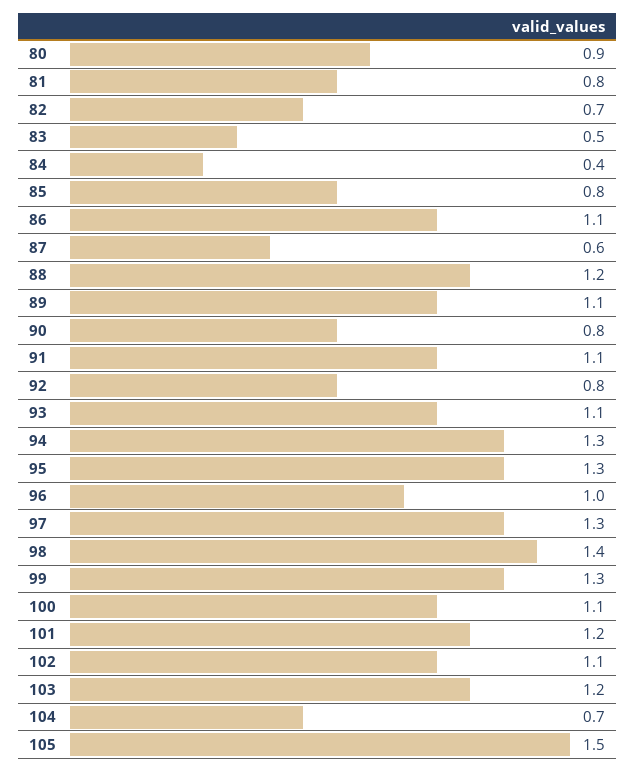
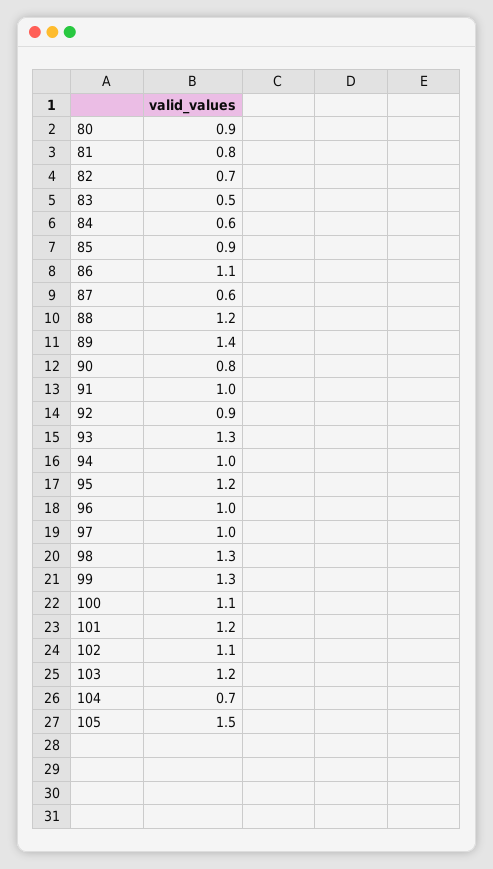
84: 0.4 -> 0.6
85: 0.8 -> 0.9
89: 1.1 -> 1.4
91: 1.1 -> 1
92: 0.8 -> 0.9
93: 1.1 -> 1.3
94: 1.3 -> 1
95: 1.3 -> 1.2
97: 1.3 -> 1
98: 1.4 -> 1.3

